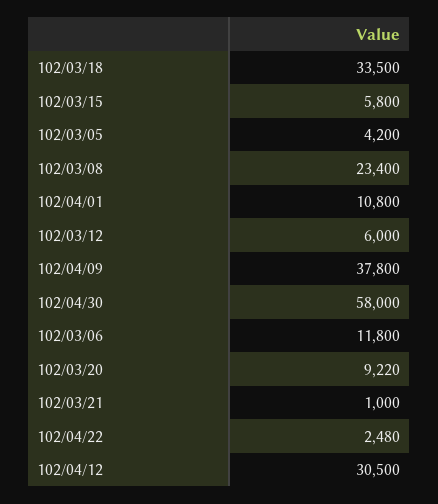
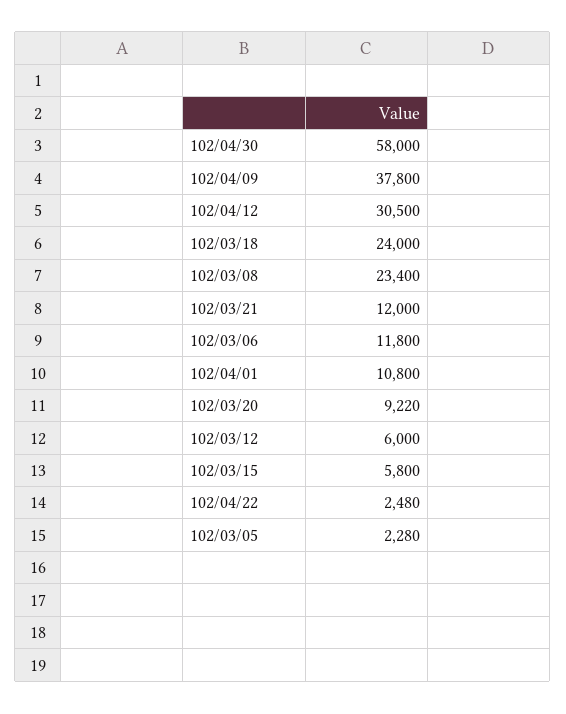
102/03/18: 33500 -> 24000
102/03/05: 4200 -> 2280
102/03/21: 1000 -> 12000

